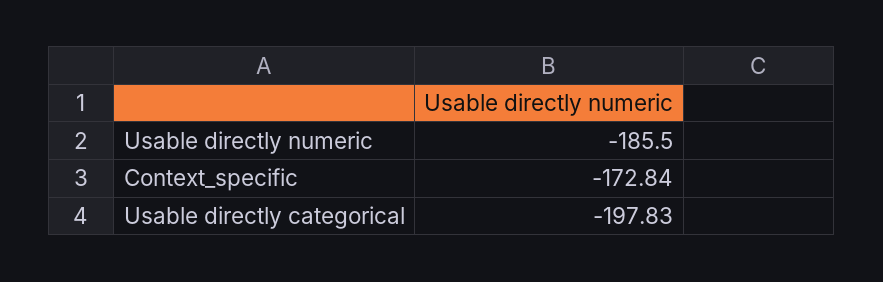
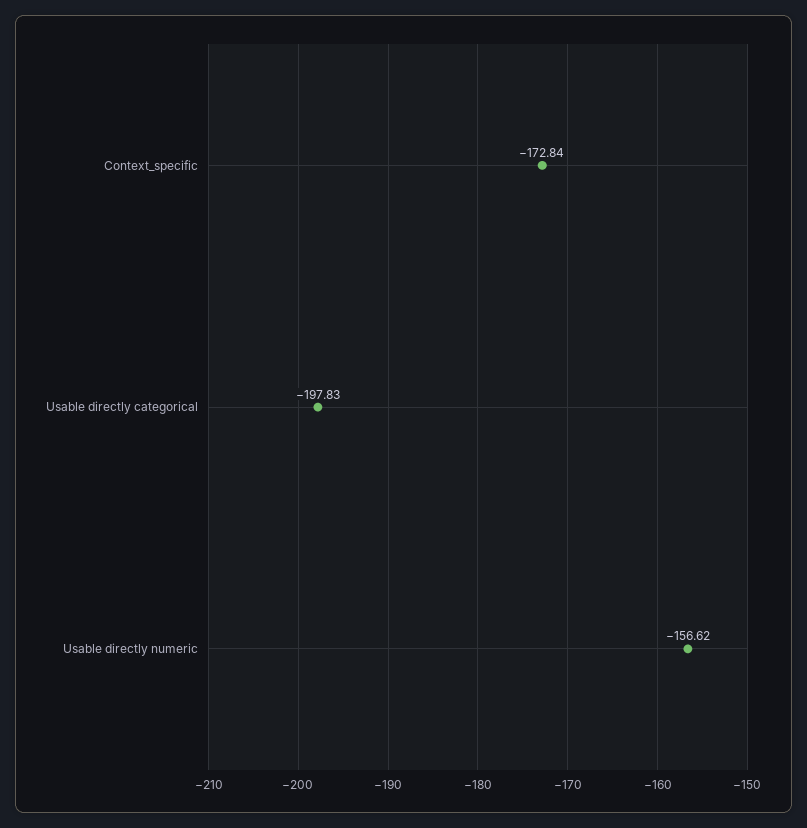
Usable directly numeric: -185.5 -> -156.62

